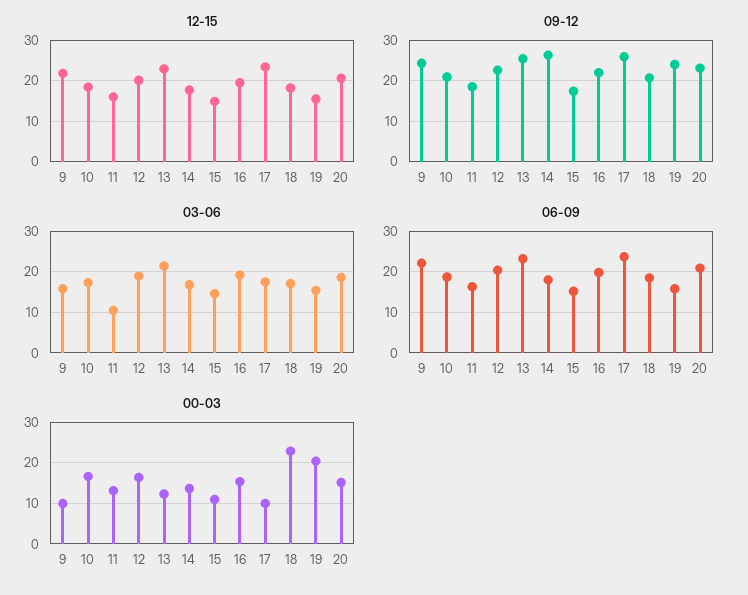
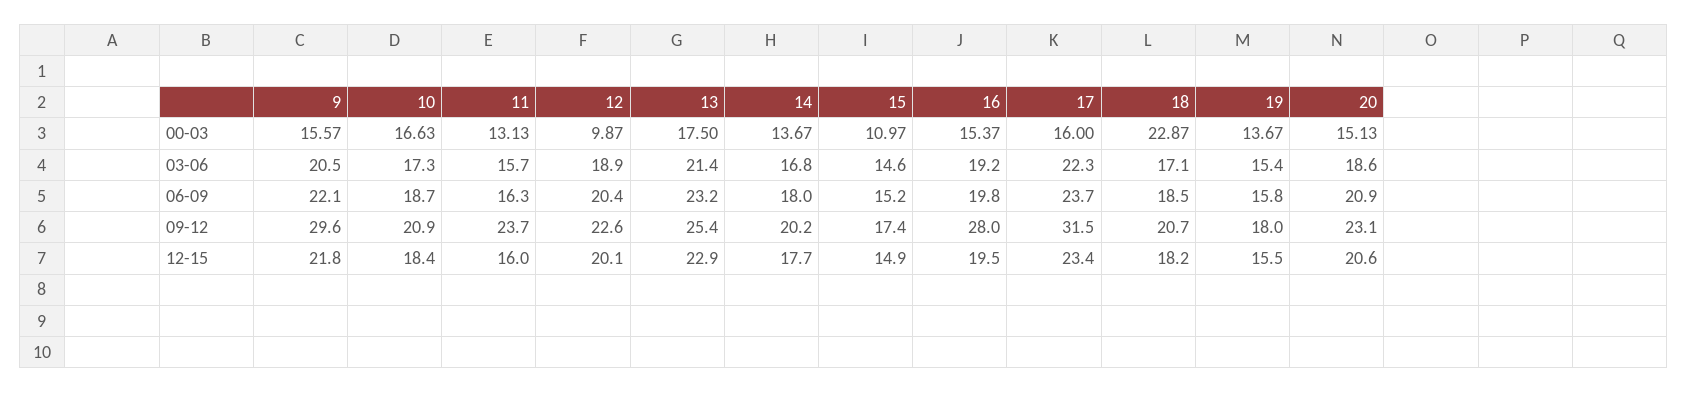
09-12, 9: 24 -> 29.6
09-12, 11: 18 -> 23.7
09-12, 14: 26 -> 20.2
09-12, 16: 22 -> 28
09-12, 17: 26 -> 31.5
09-12, 19: 24 -> 18
03-06, 9: 16 -> 20.5
03-06, 11: 10 -> 15.7
03-06, 17: 18 -> 22.3
00-03, 9: 10 -> 15.57
00-03, 12: 16 -> 9.87
00-03, 13: 12 -> 17.5
00-03, 17: 10 -> 16
00-03, 19: 20 -> 13.67

